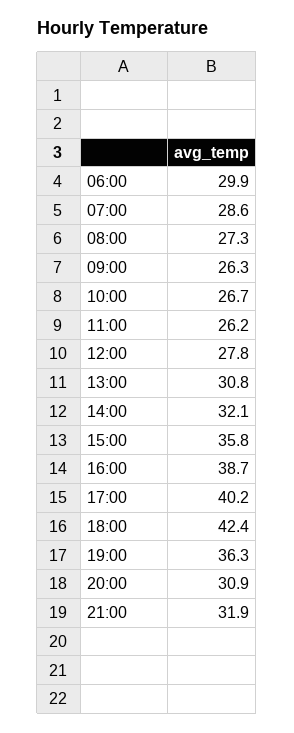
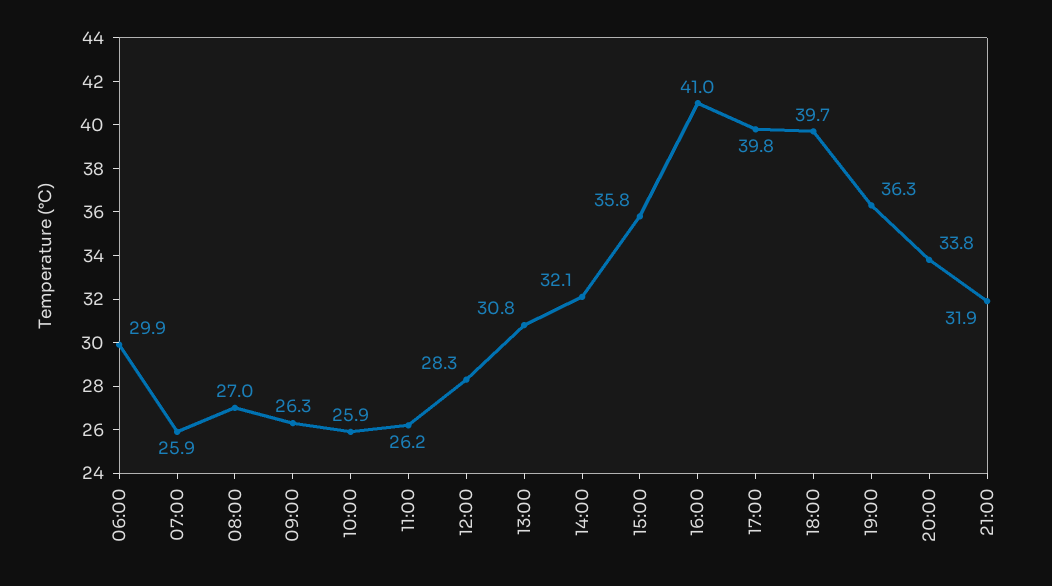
07:00: 28.6 -> 25.9
08:00: 27.3 -> 27
10:00: 26.7 -> 25.9
12:00: 27.8 -> 28.3
16:00: 38.7 -> 41
17:00: 40.2 -> 39.8
18:00: 42.4 -> 39.7
20:00: 30.9 -> 33.8

